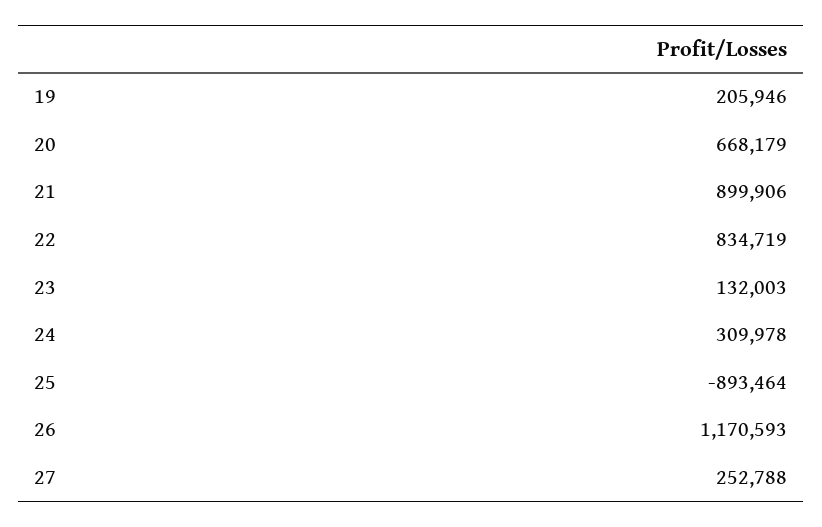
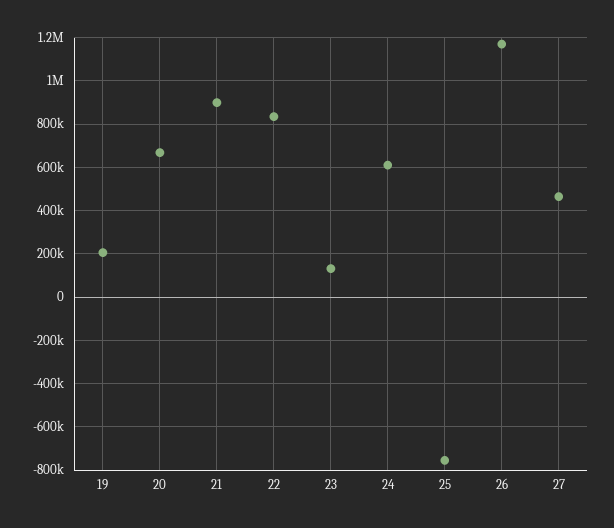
24: 309978 -> 600000
25: -893464 -> -750000
27: 252788 -> 450000

